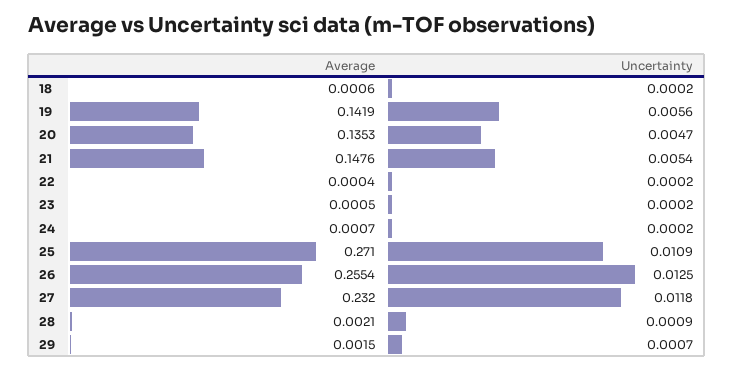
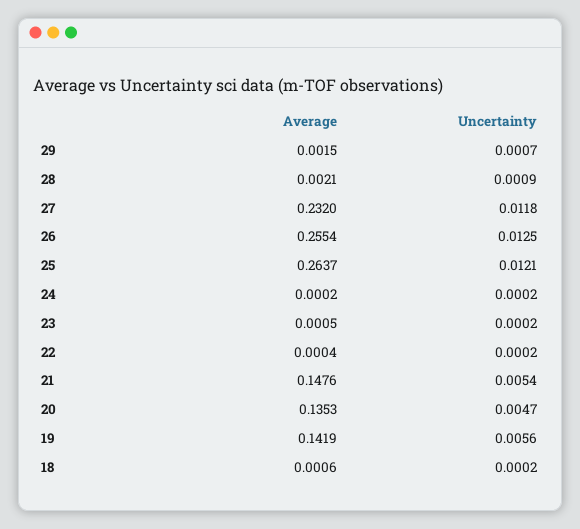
Average, 24: 0.0007 -> 0.0002
Average, 25: 0.271 -> 0.2637
Uncertainty, 25: 0.0109 -> 0.0121

